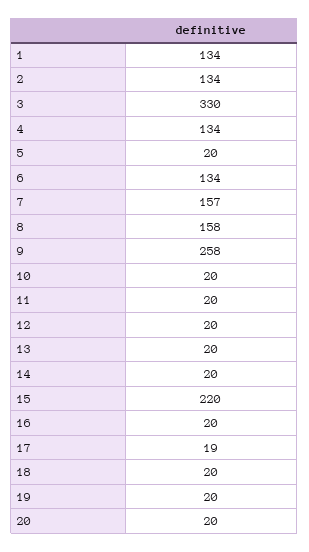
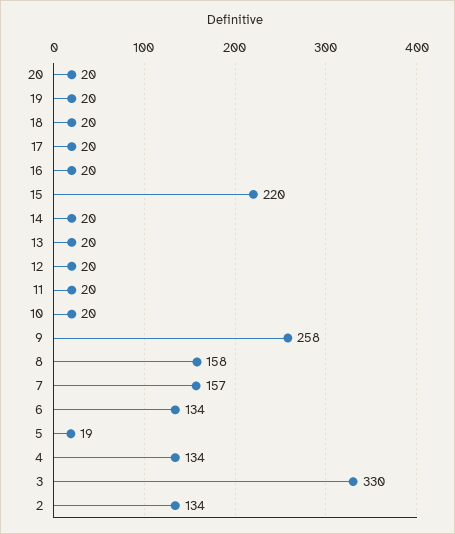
1: 134 -> none
5: 20 -> 19
17: 19 -> 20

